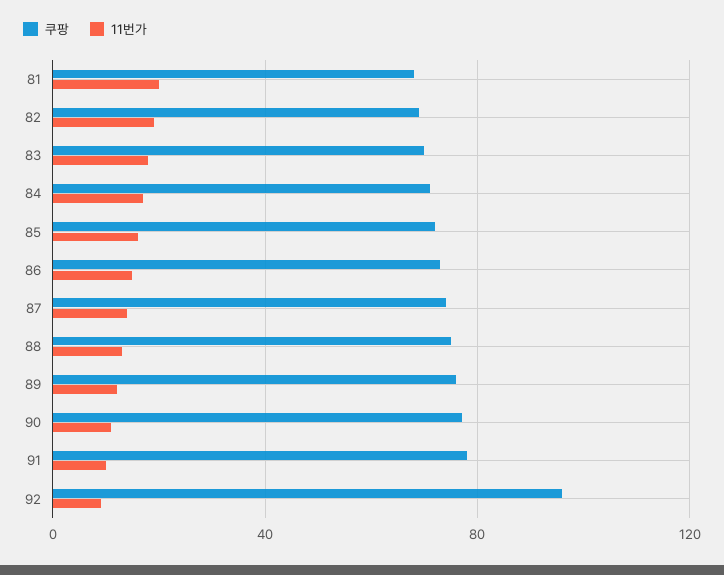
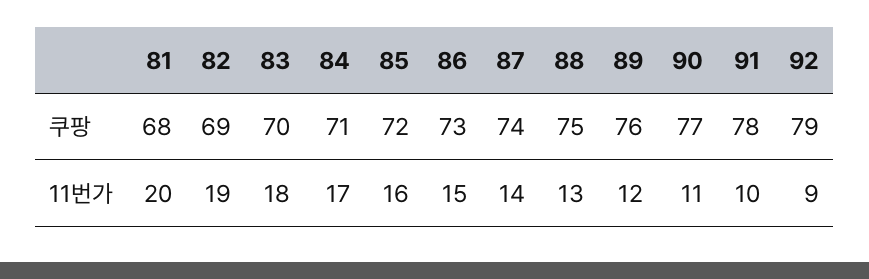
쿠팡, 92: 95 -> 79

